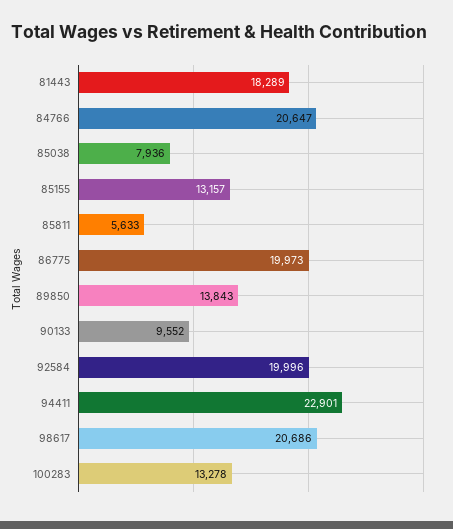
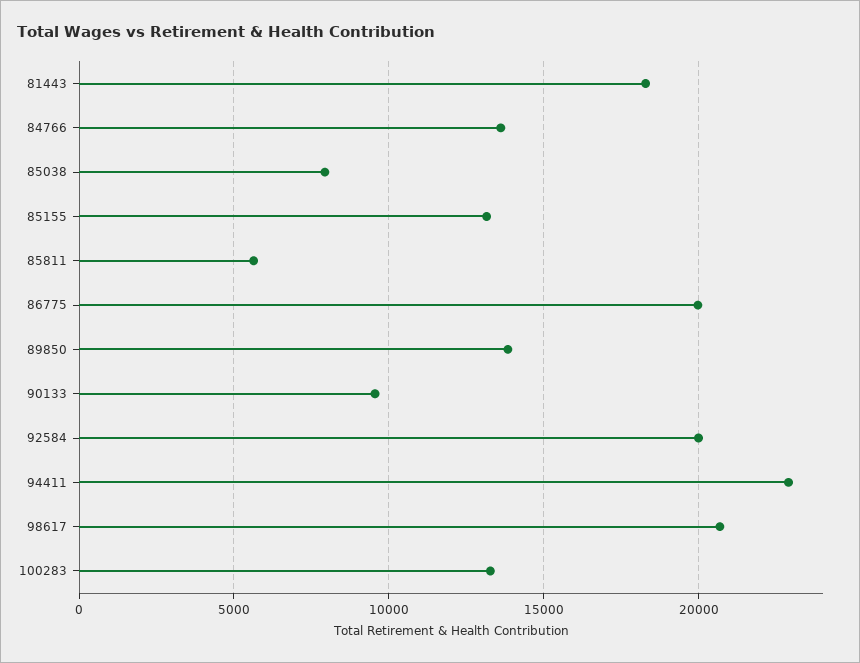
84766: 20647 -> 13500

